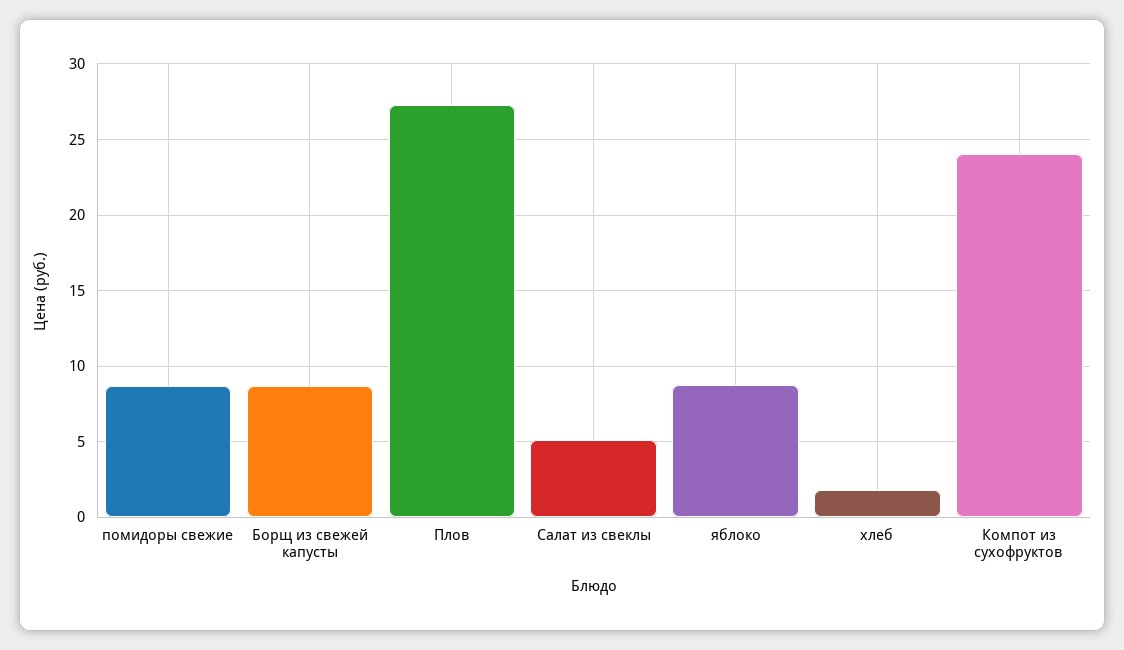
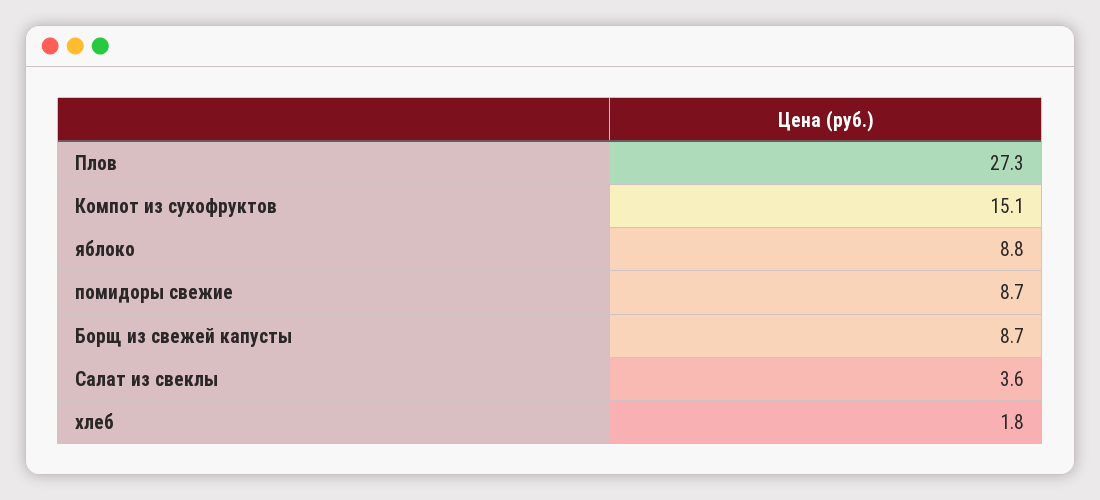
Салат из свеклы: 5 -> 3.6
Компот из сухофруктов: 24 -> 15.1

